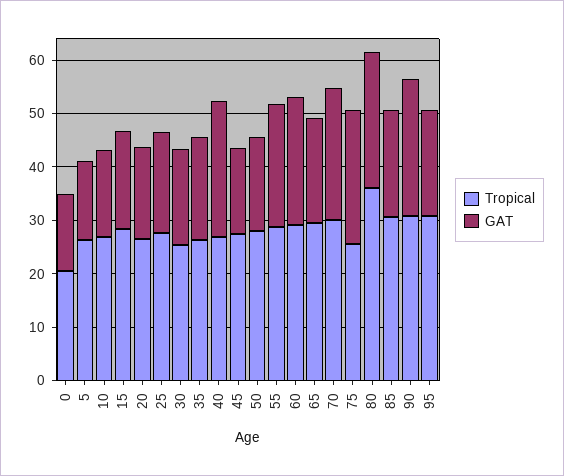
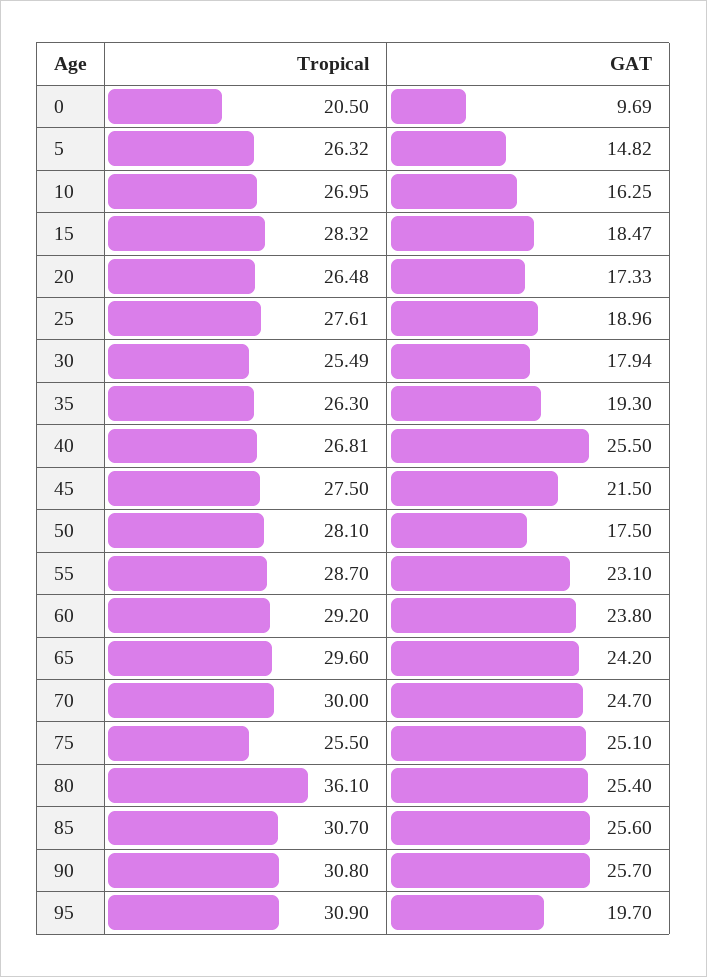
GAT, 0: 14 -> 9.69
GAT, 45: 16 -> 21.5
GAT, 65: 20 -> 24.2
GAT, 85: 20 -> 25.6

